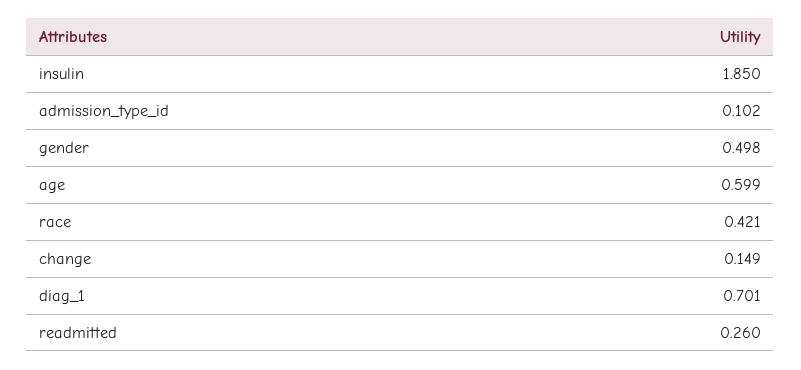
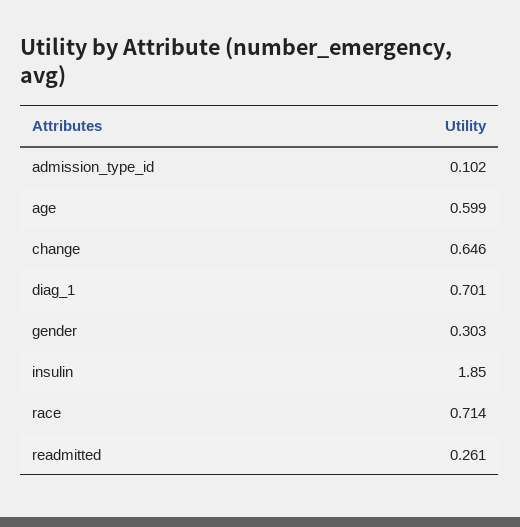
gender: 0.498 -> 0.303
race: 0.421 -> 0.714
change: 0.149 -> 0.646
readmitted: 0.26 -> 0.261

